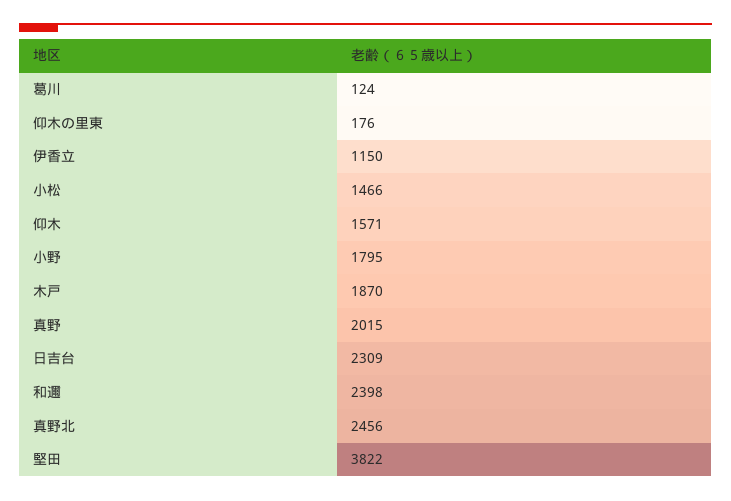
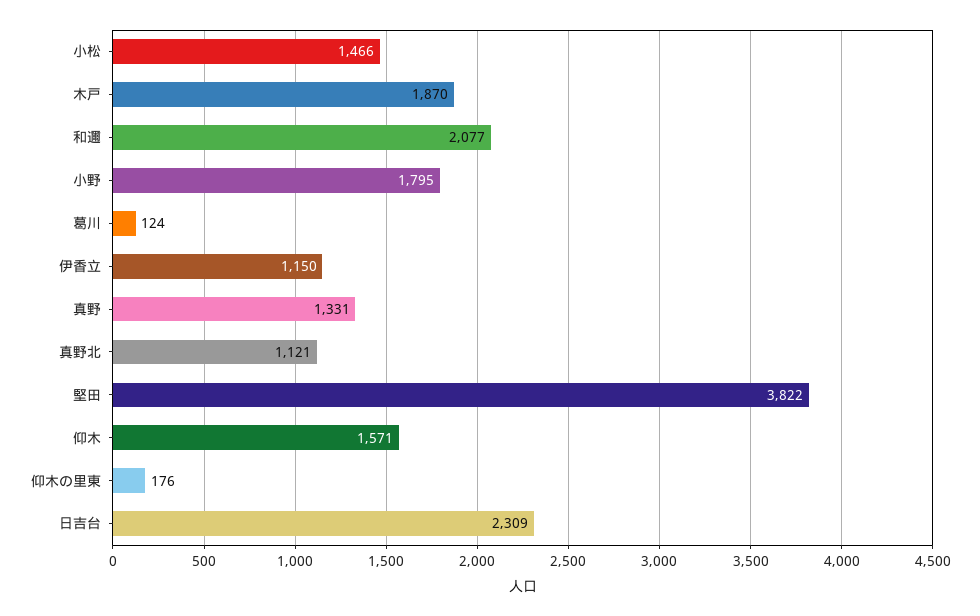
真野: 2015 -> 1331
和邇: 2398 -> 2077
真野北: 2456 -> 1121

